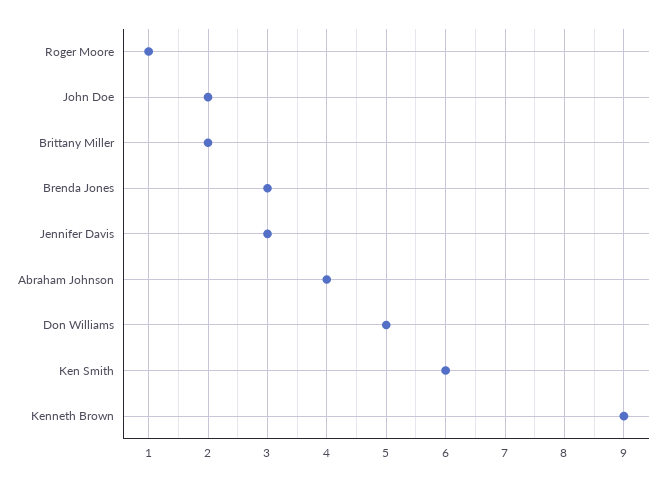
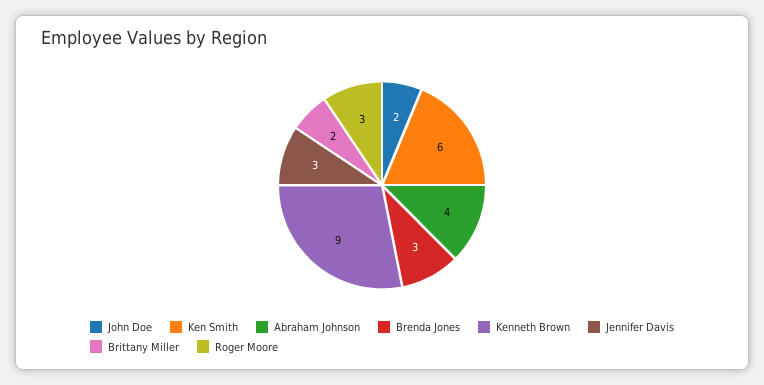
Roger Moore: 1 -> 3
Don Williams: 5 -> none

